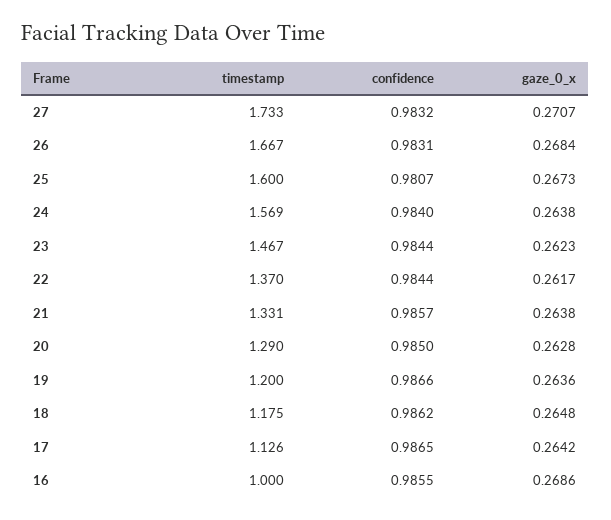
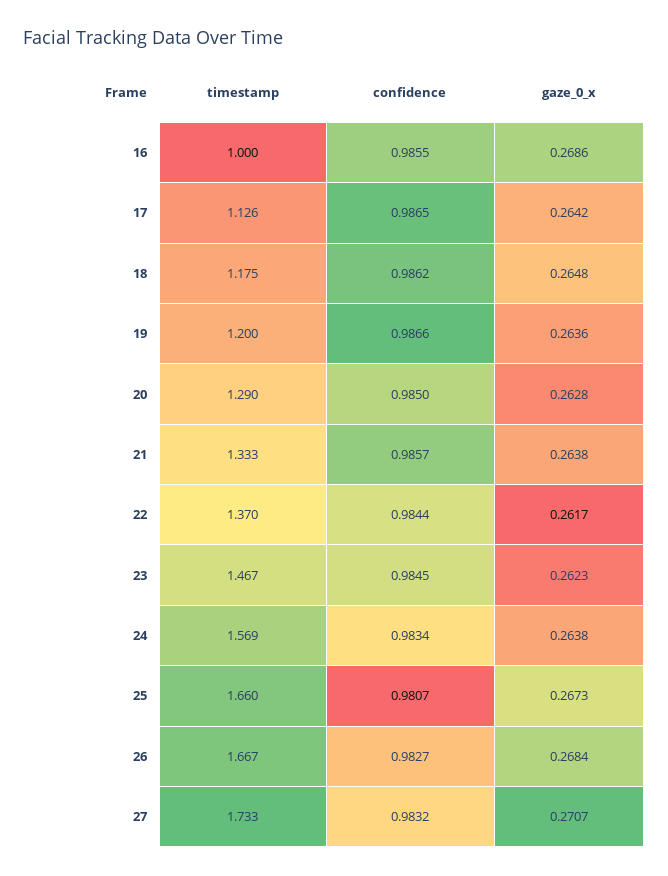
confidence, 26: 0.9831 -> 0.9827
timestamp, 25: 1.6 -> 1.66
confidence, 24: 0.984 -> 0.9834
confidence, 23: 0.9844 -> 0.9845
timestamp, 21: 1.331 -> 1.333

